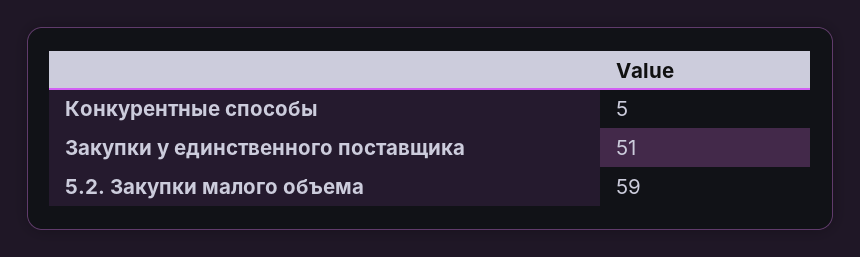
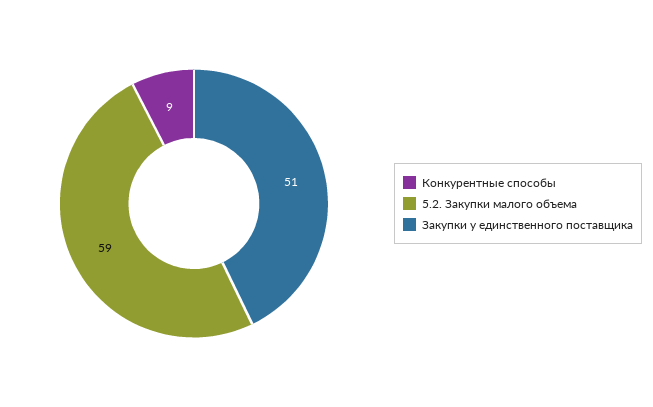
Конкурентные способы: 5 -> 9

